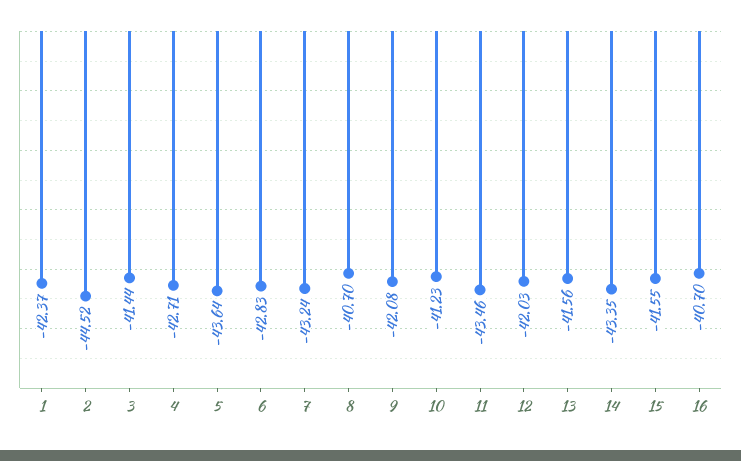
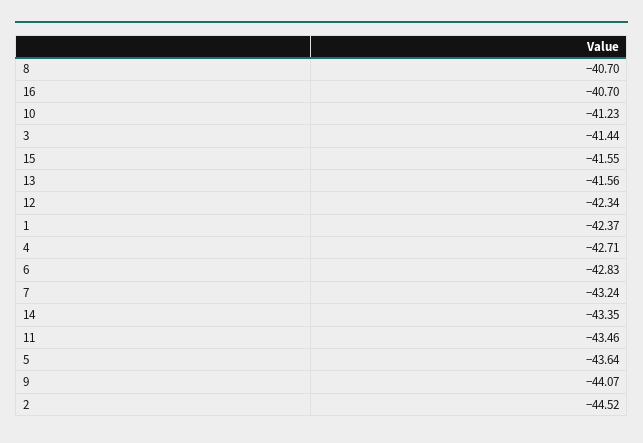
9: -42.08 -> -44.07
12: -42.03 -> -42.34

